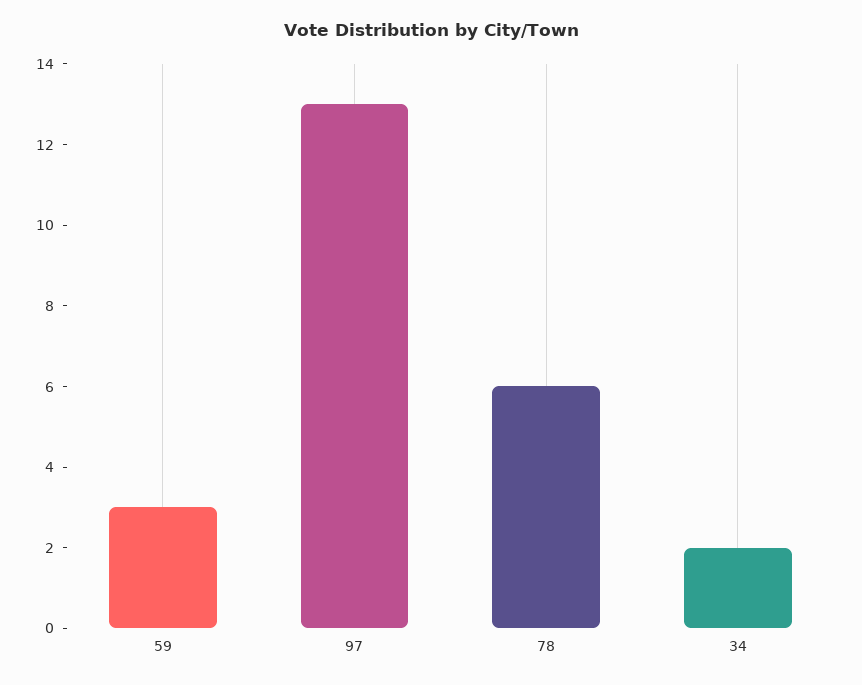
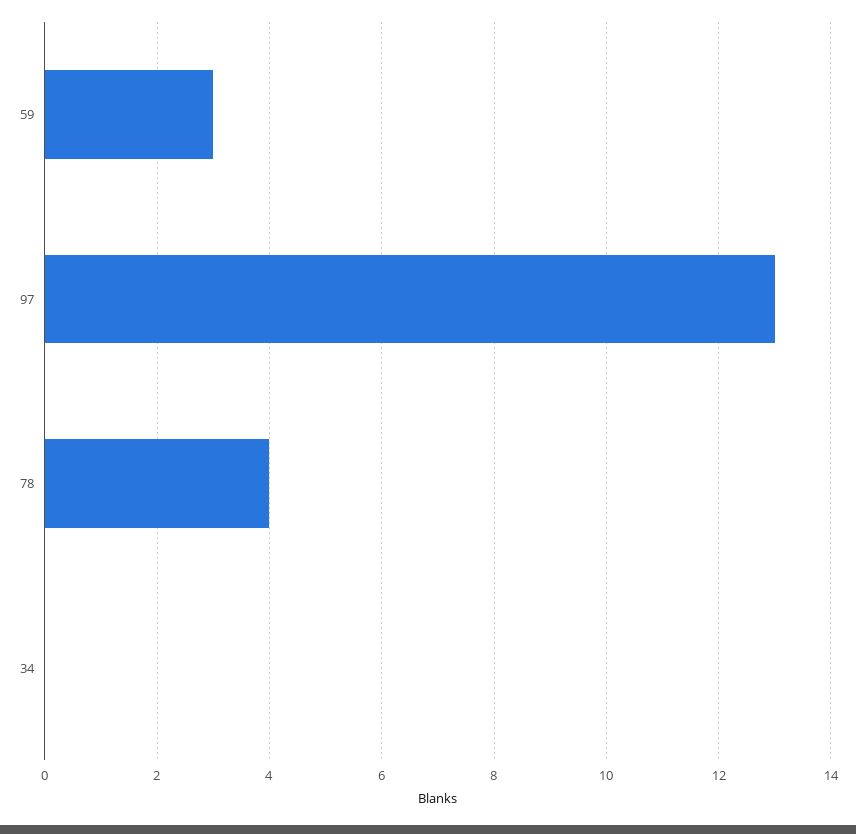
78: 6 -> 4
34: 2 -> 0

